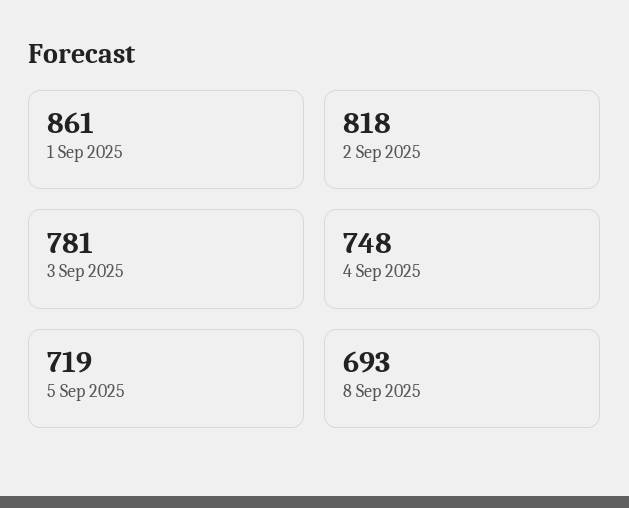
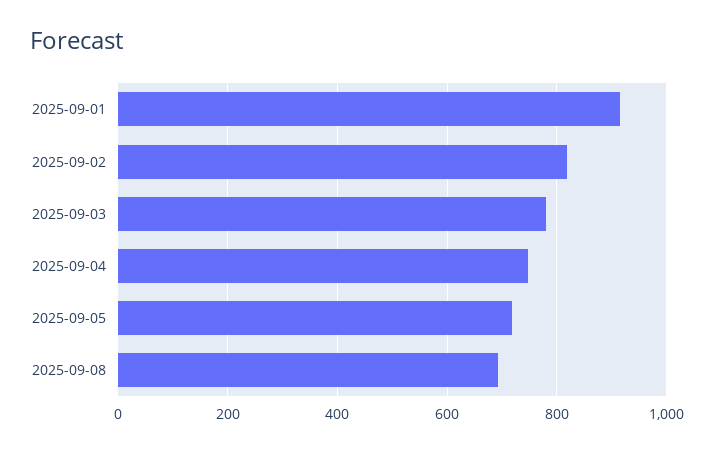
1 Sep 2025: 861 -> 920

